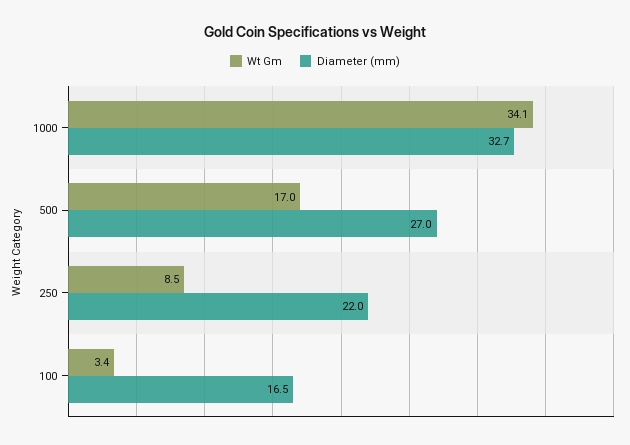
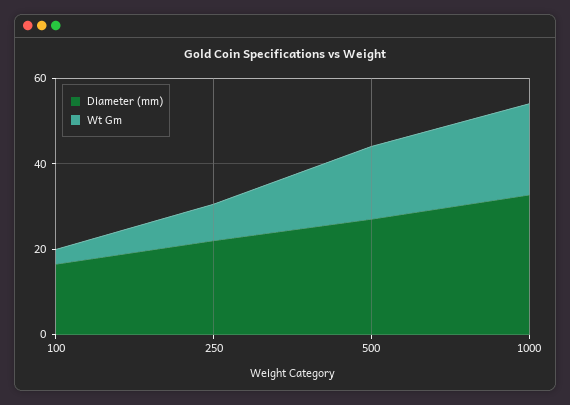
Wt Gm, 1000: 34.1 -> 20

